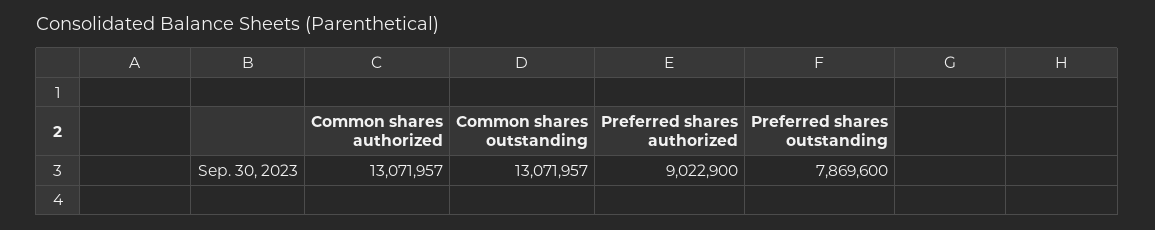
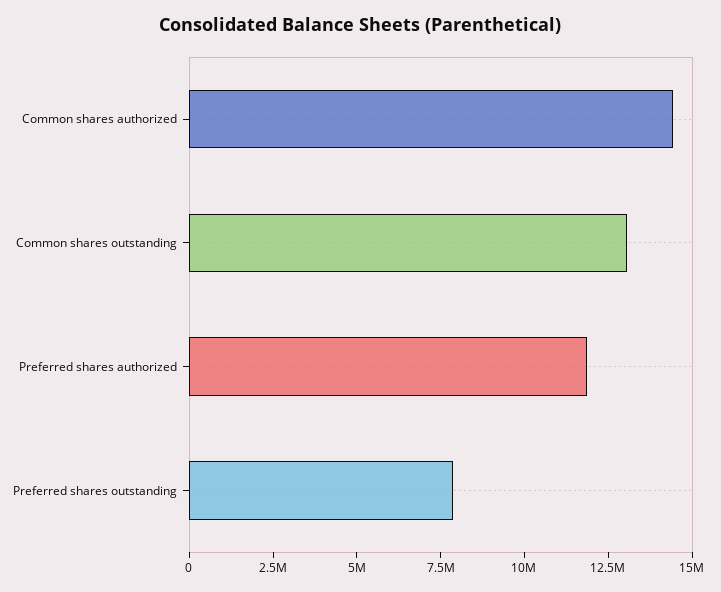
Common shares authorized: 13071957 -> 14500000
Preferred shares authorized: 9022900 -> 12000000

